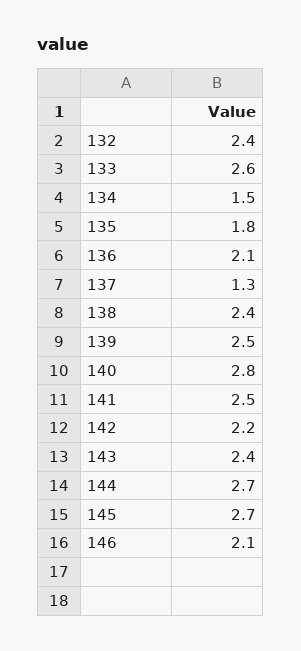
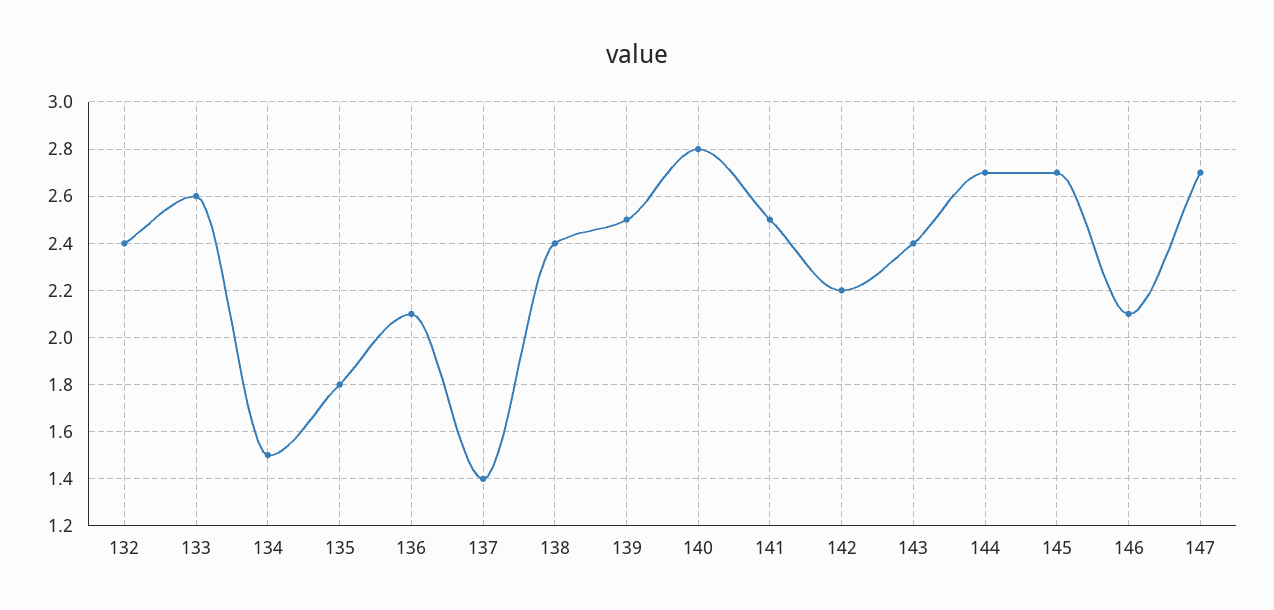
137: 1.3 -> 1.4
147: none -> 2.7

